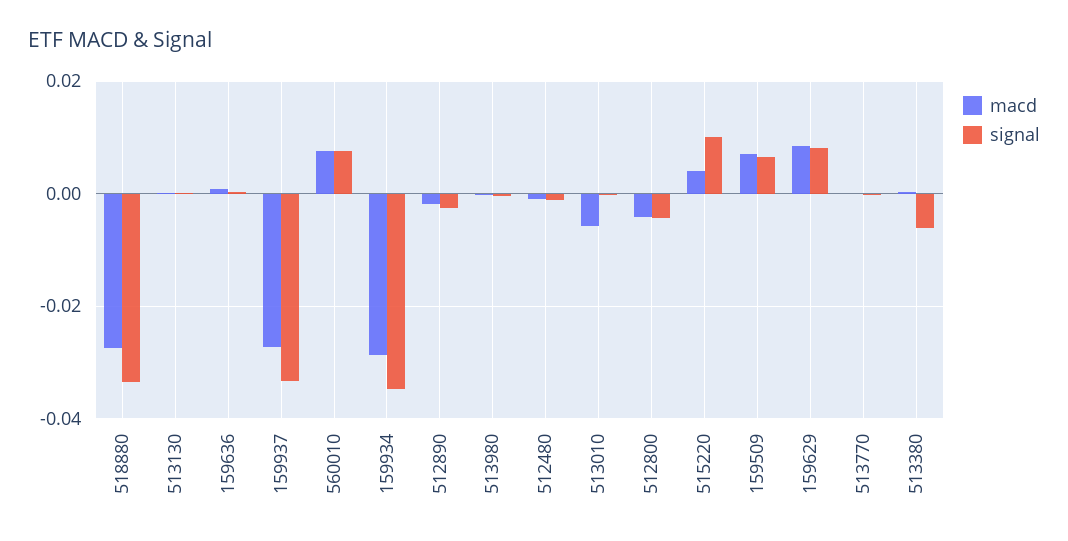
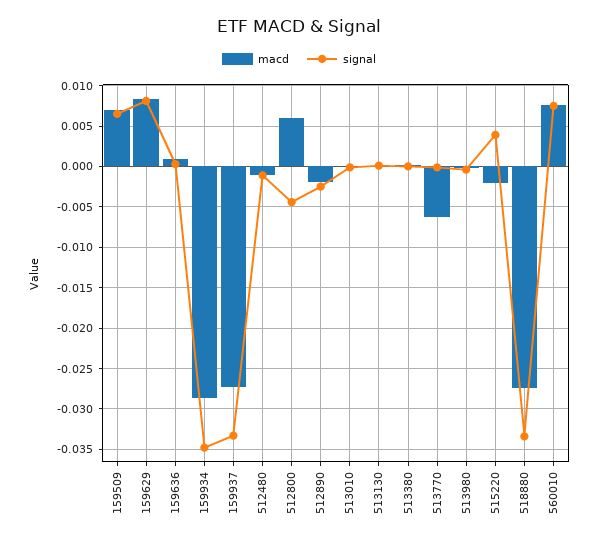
macd, 513010: -0.006 -> 0
macd, 512800: -0.004 -> 0.006
macd, 515220: 0.004 -> -0.002
signal, 515220: 0.01 -> 0.004
macd, 513770: 0 -> -0.006
signal, 513380: -0.006 -> 0

